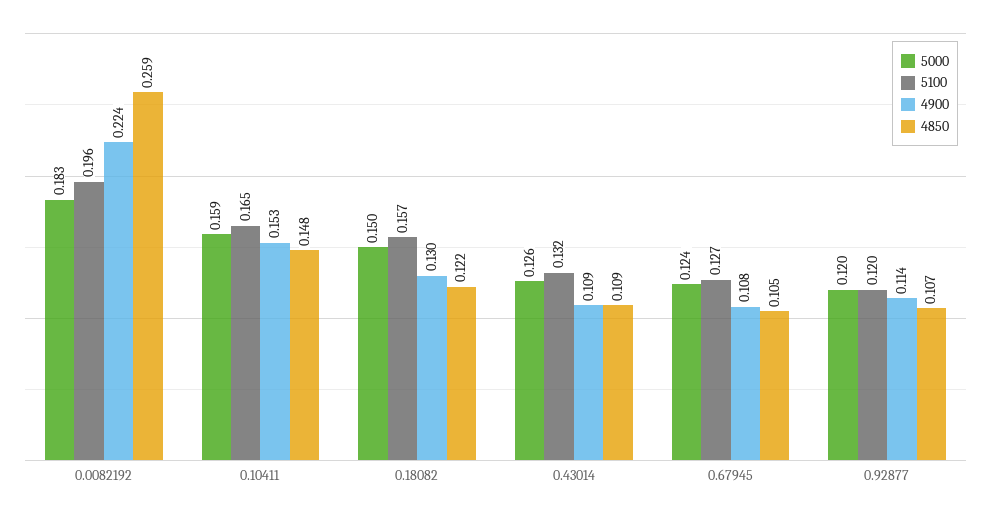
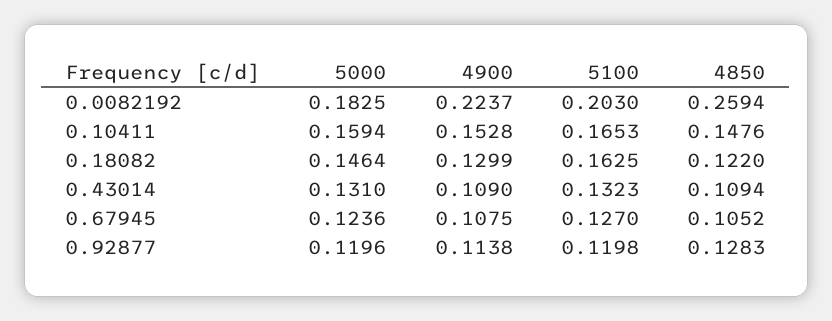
5100, 0.0082192: 0.196 -> 0.203
5000, 0.18082: 0.15 -> 0.1464
5100, 0.18082: 0.157 -> 0.1625
5000, 0.43014: 0.126 -> 0.131
4850, 0.92877: 0.107 -> 0.1283

